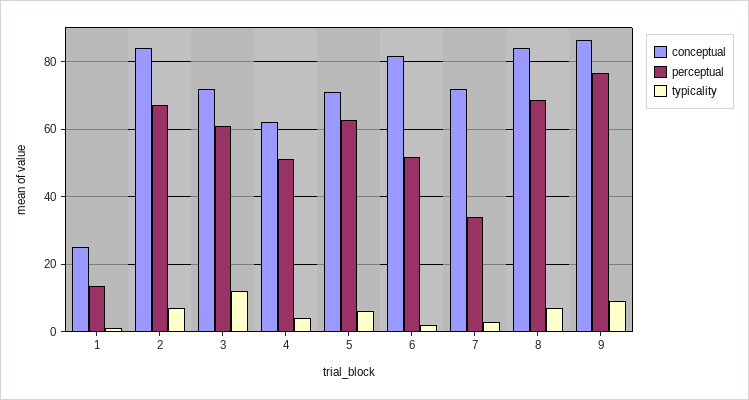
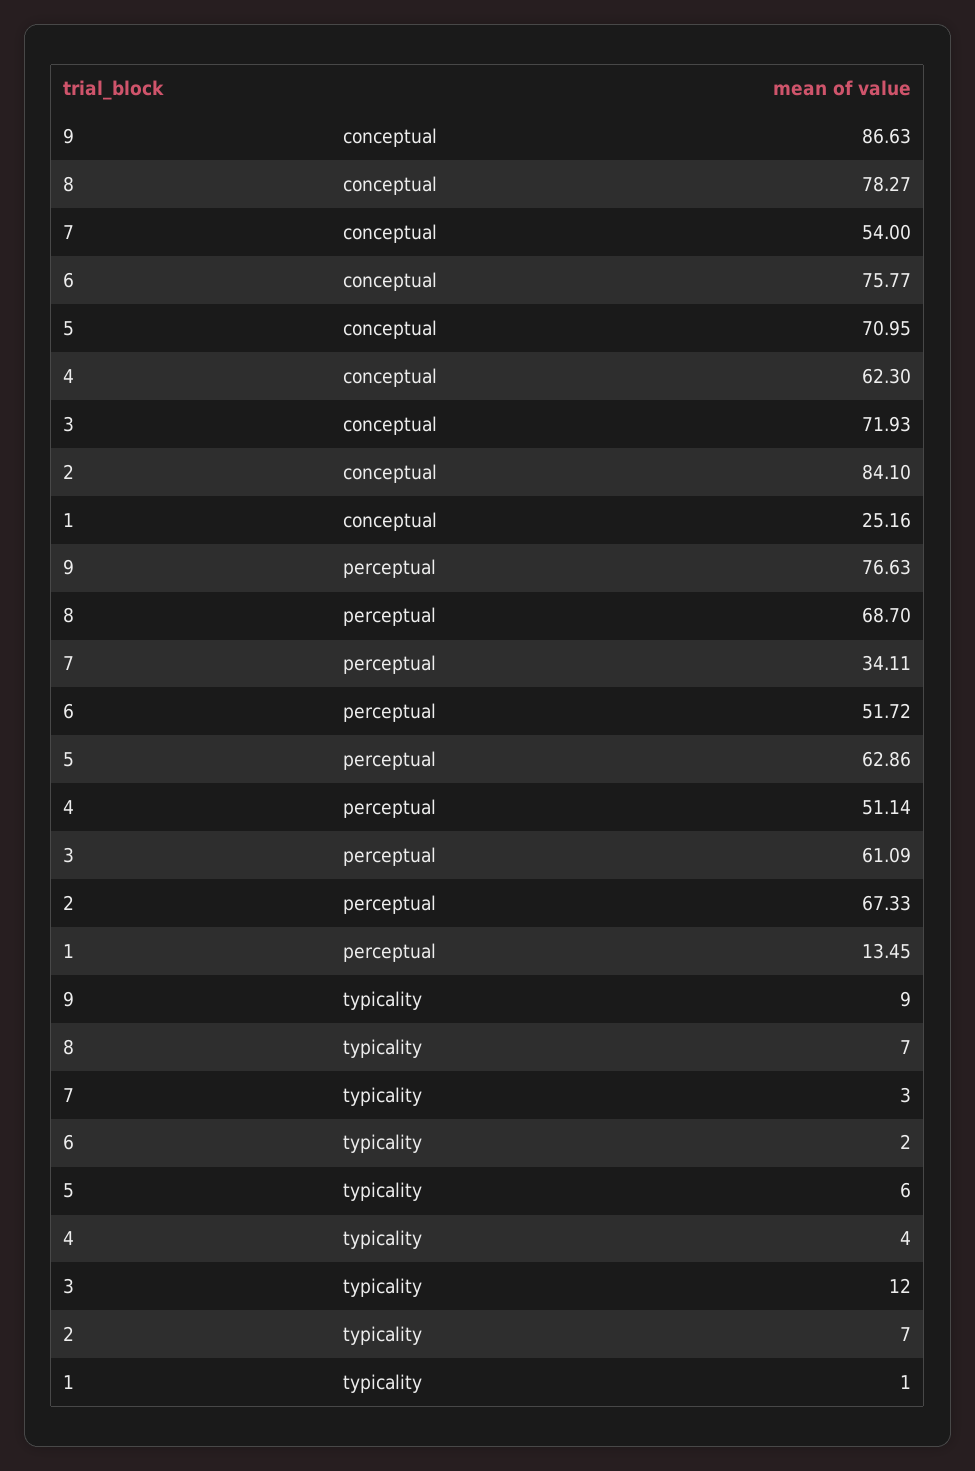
conceptual, 6: 82 -> 75.77
conceptual, 7: 72 -> 54
conceptual, 8: 84 -> 78.27

